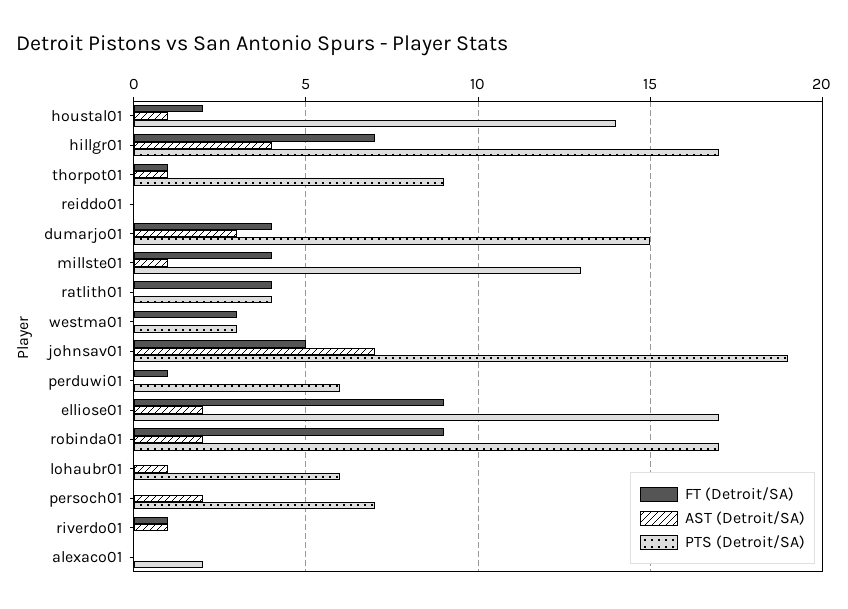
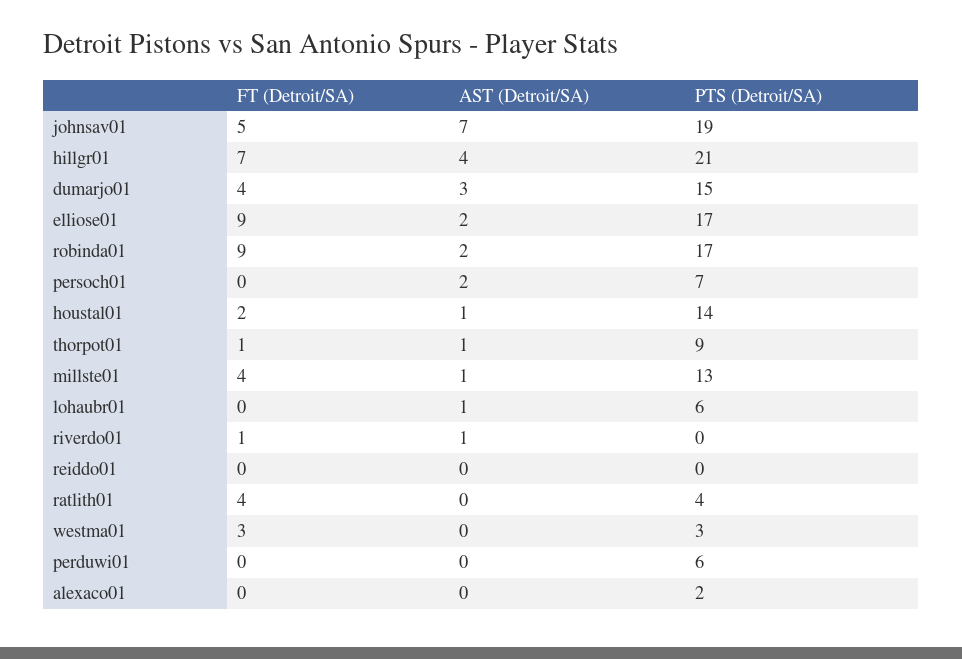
PTS (Detroit/SA), hillgr01: 17 -> 21
FT (Detroit/SA), perduwi01: 1 -> 0

